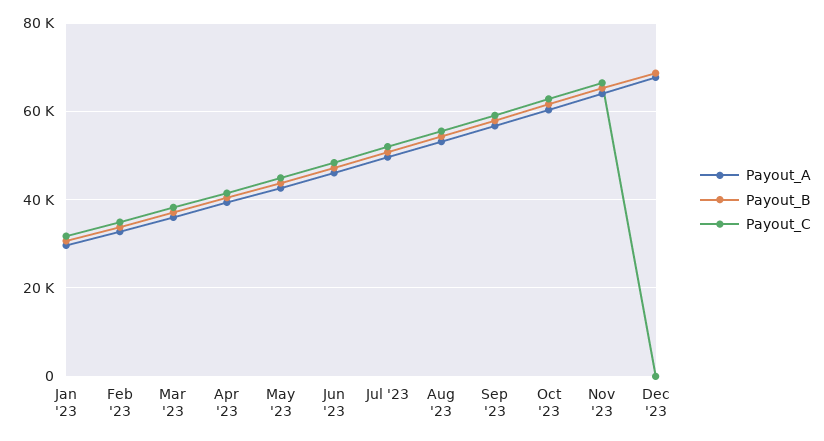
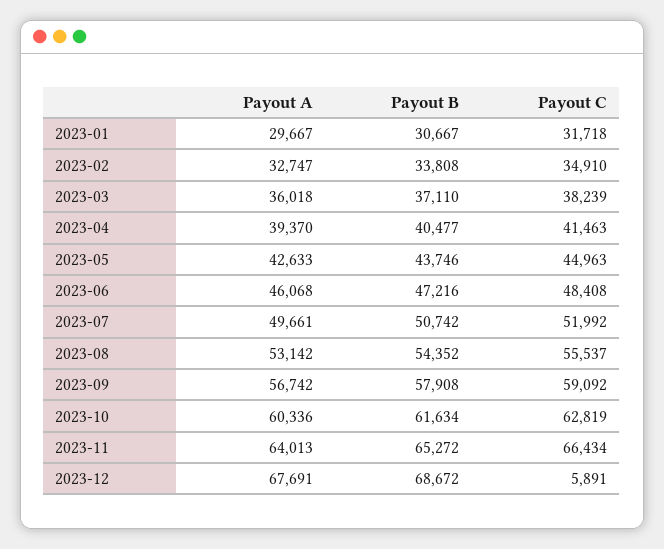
Payout_C, Dec '23: 0 -> 5891

